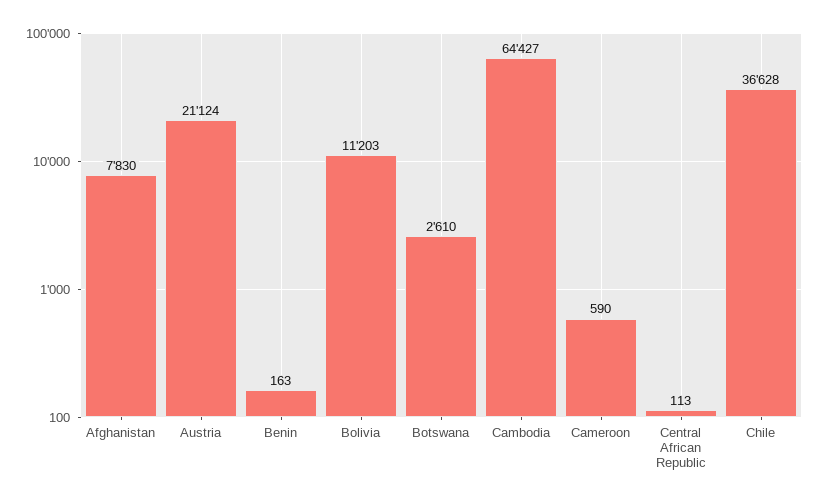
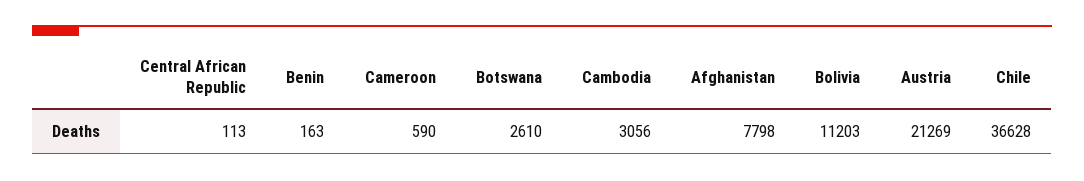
Afghanistan: 7830 -> 7798
Austria: 21124 -> 21269
Cambodia: 64427 -> 3056

